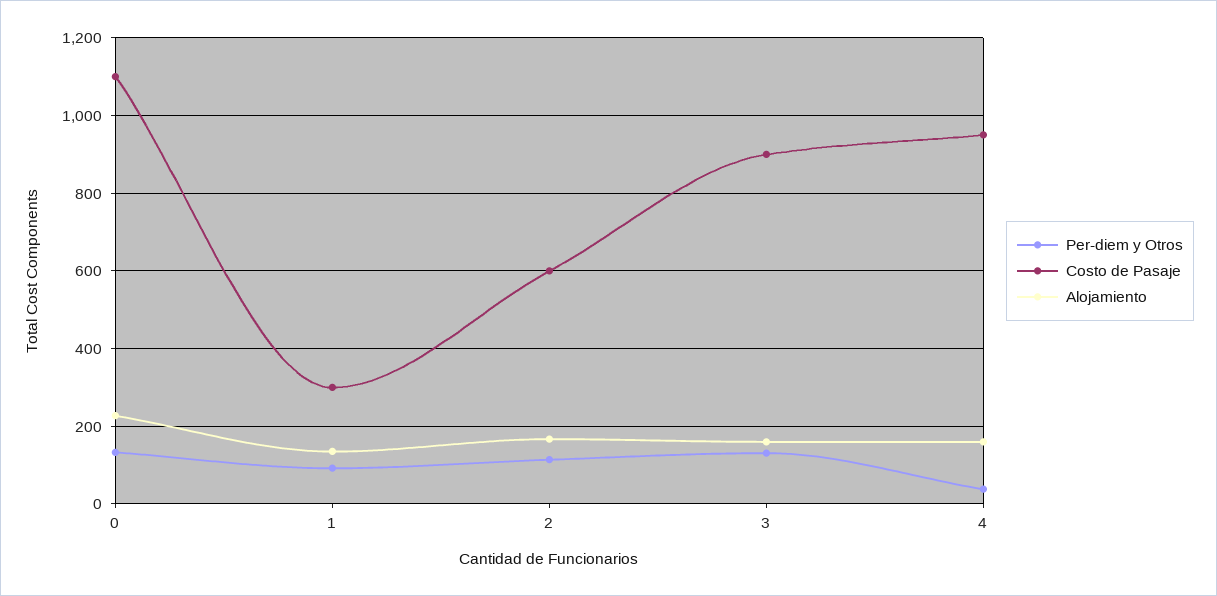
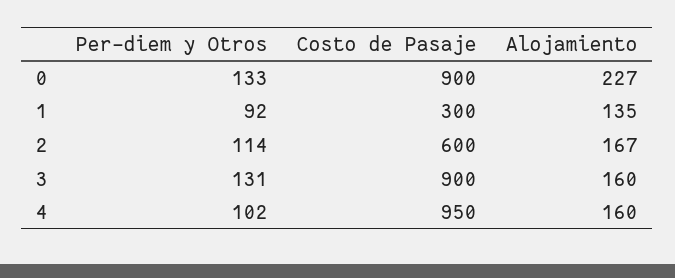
Costo de Pasaje, 0: 1100 -> 900
Per-diem y Otros, 4: 40 -> 102

